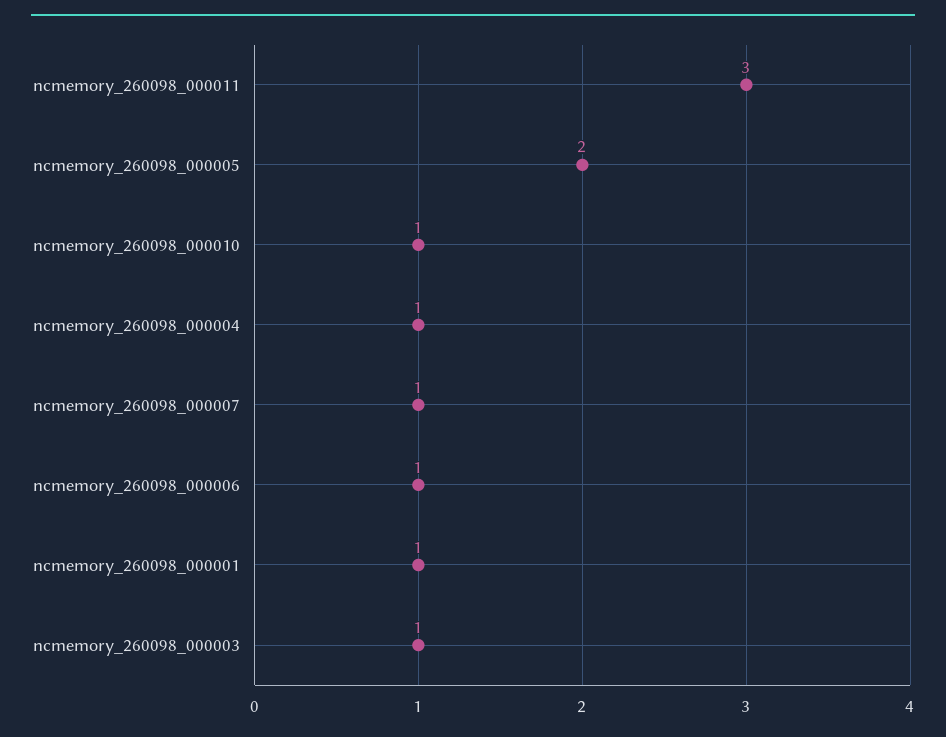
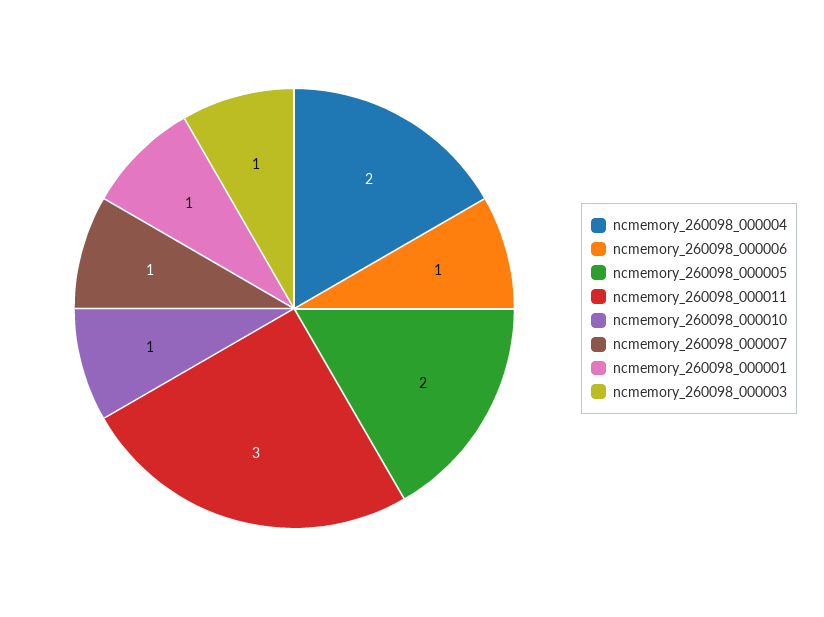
ncmemory_260098_000004: 1 -> 2

